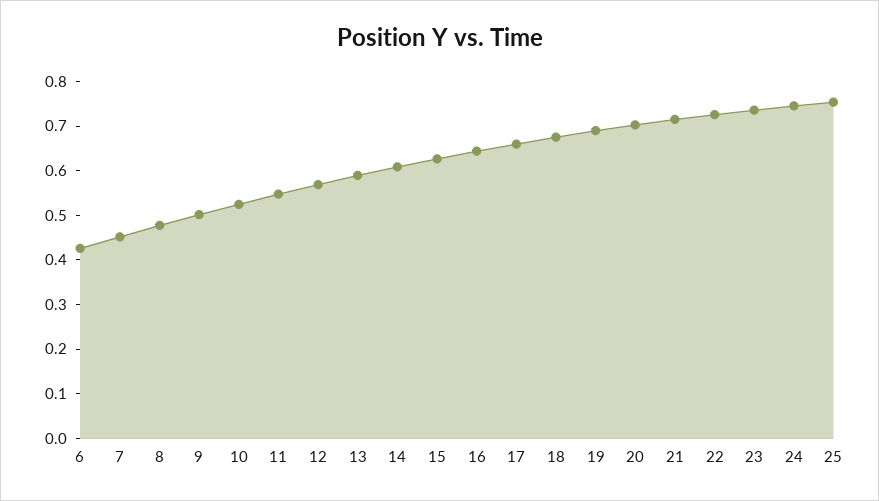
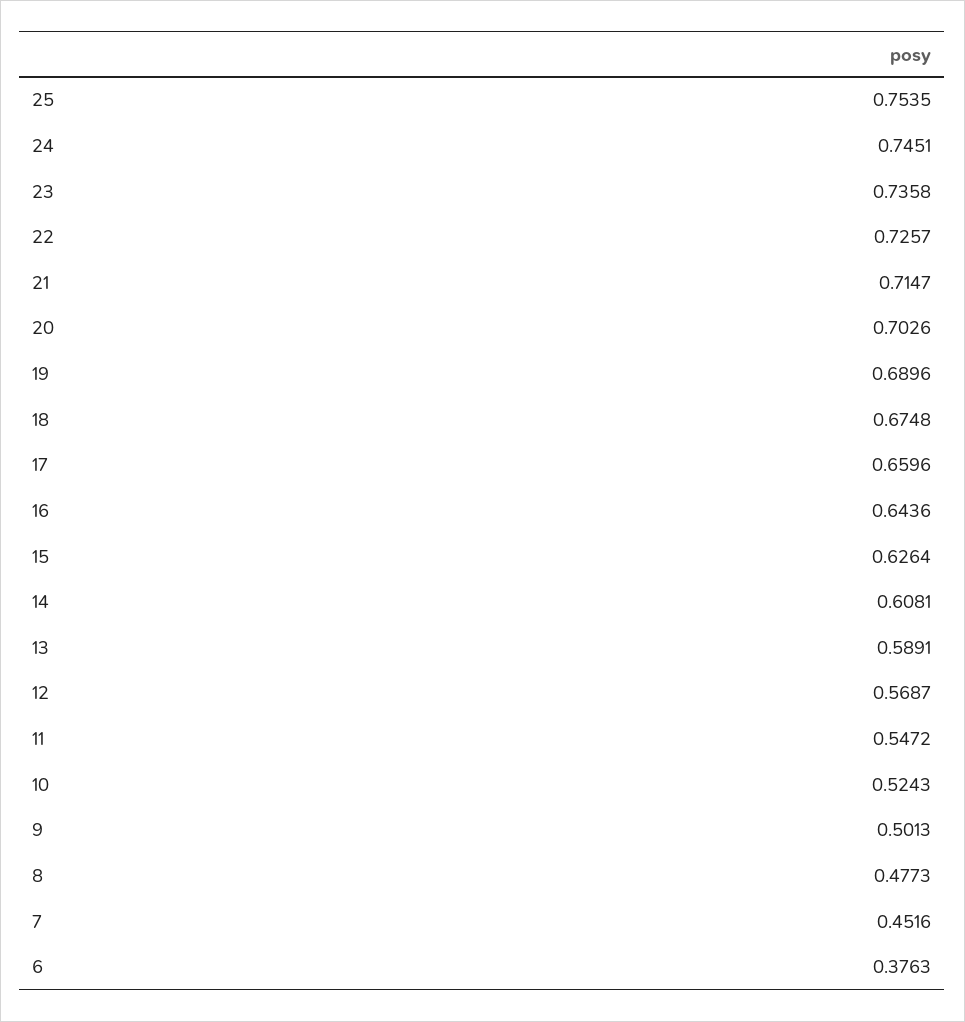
6: 0.42 -> 0.3763

